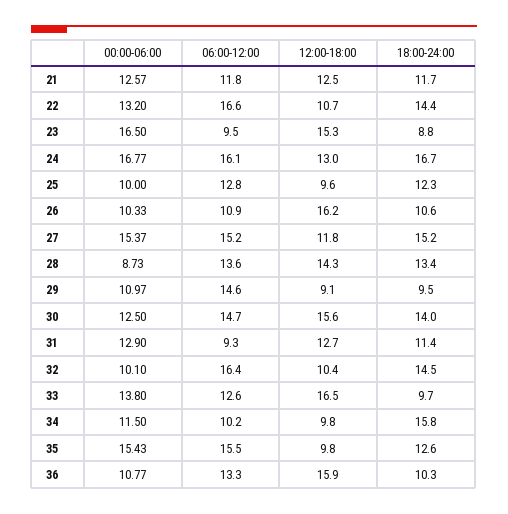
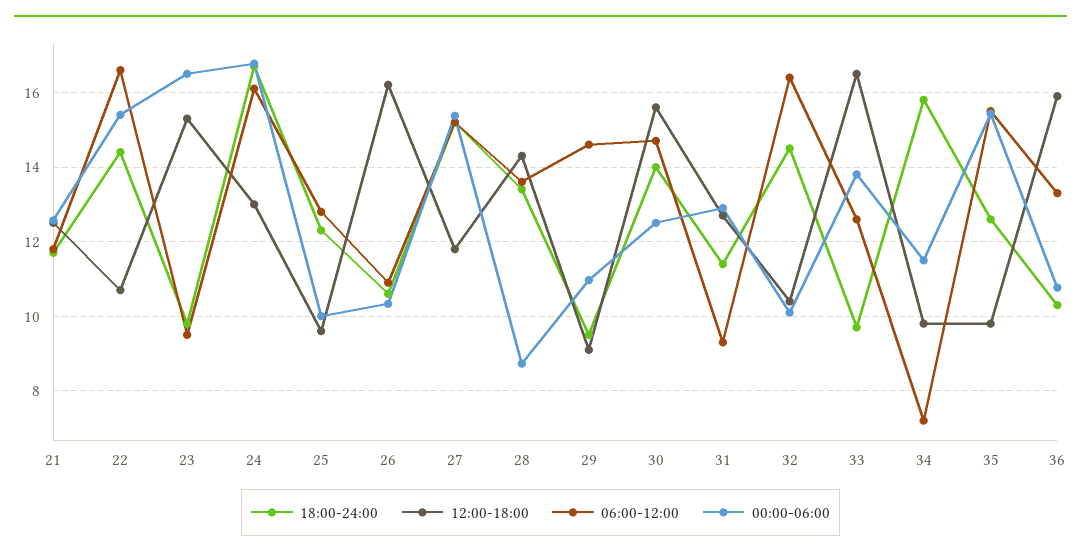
00:00-06:00, 22: 13.2 -> 15.4
18:00-24:00, 23: 8.8 -> 9.8
06:00-12:00, 34: 10.2 -> 7.2

